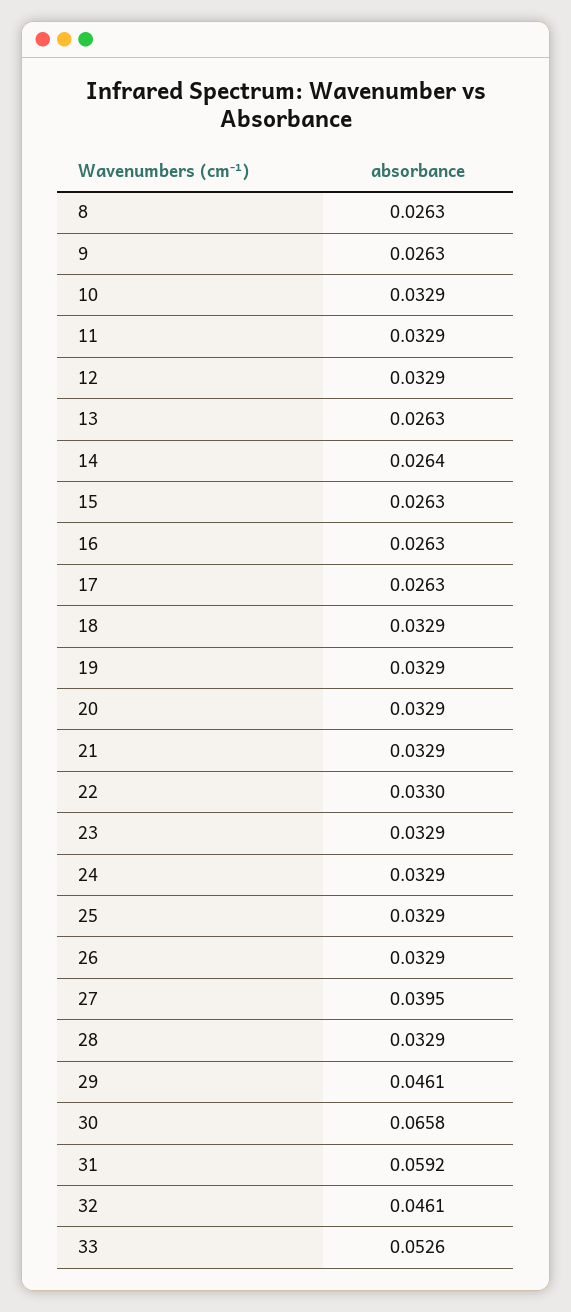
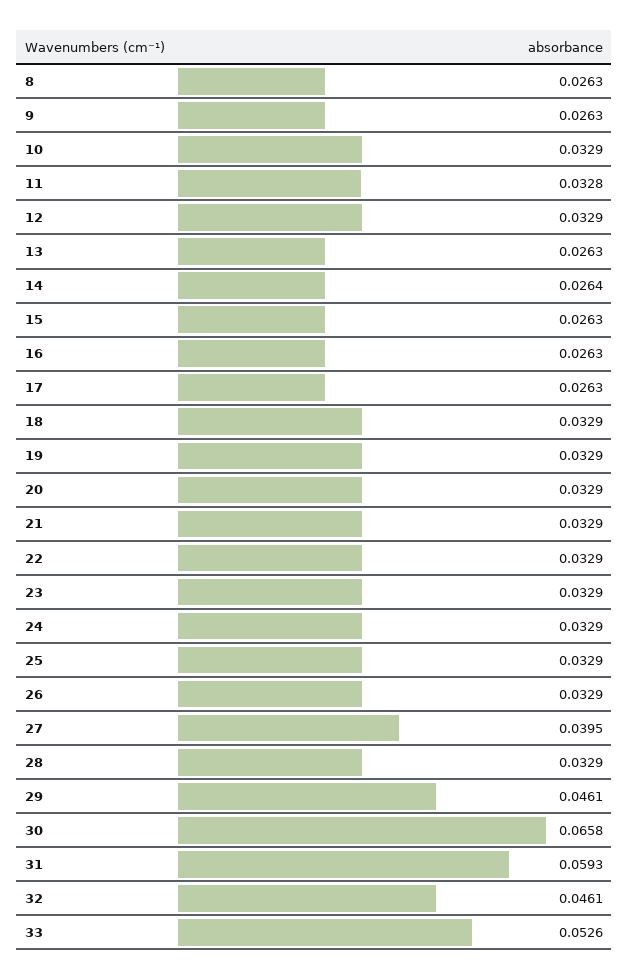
11: 0.0329 -> 0.0328
22: 0.033 -> 0.0329
31: 0.0592 -> 0.0593

